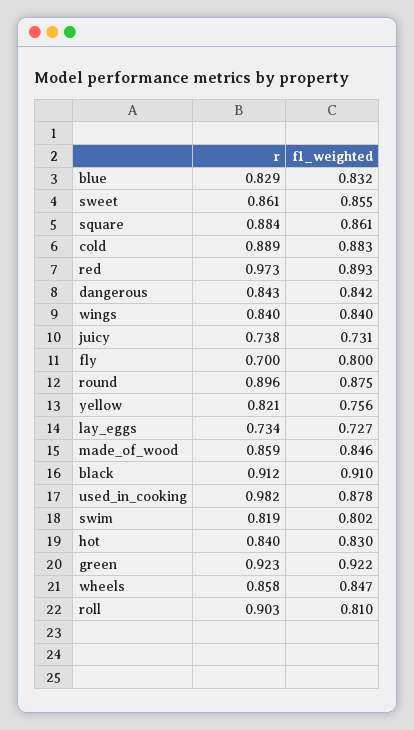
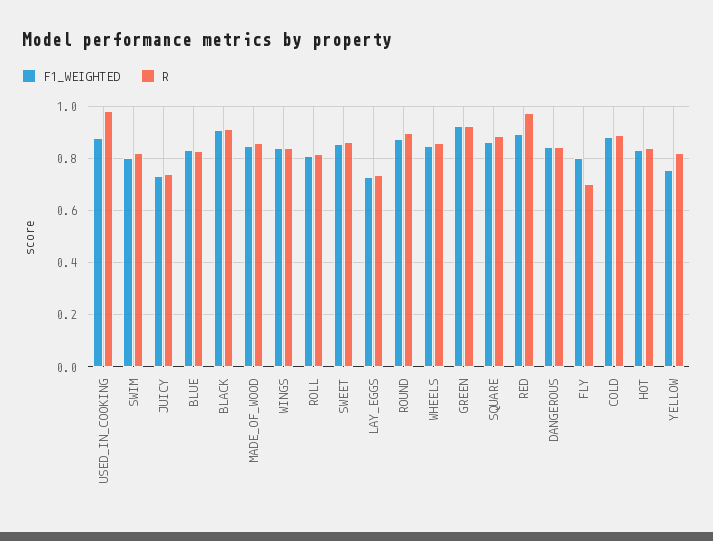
r, roll: 0.903 -> 0.825

